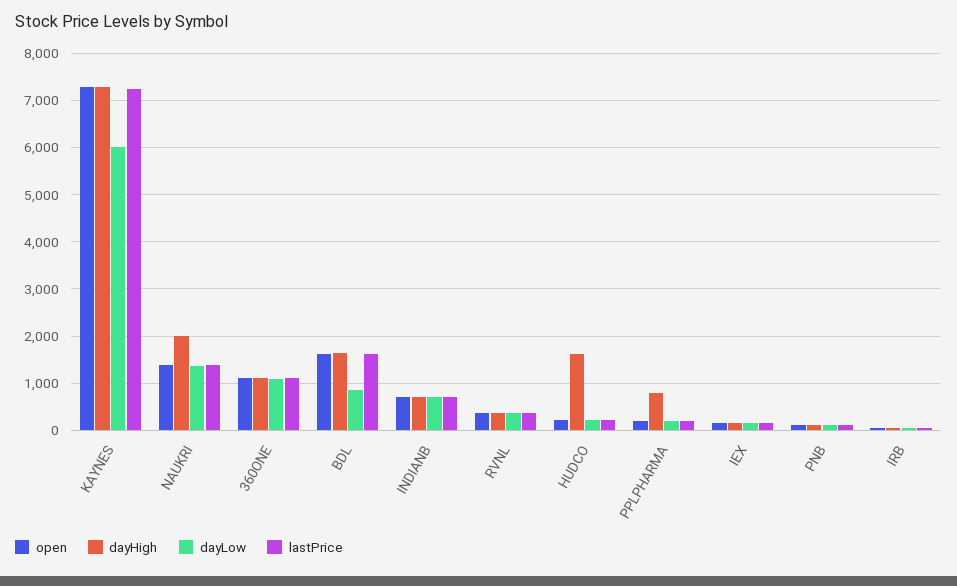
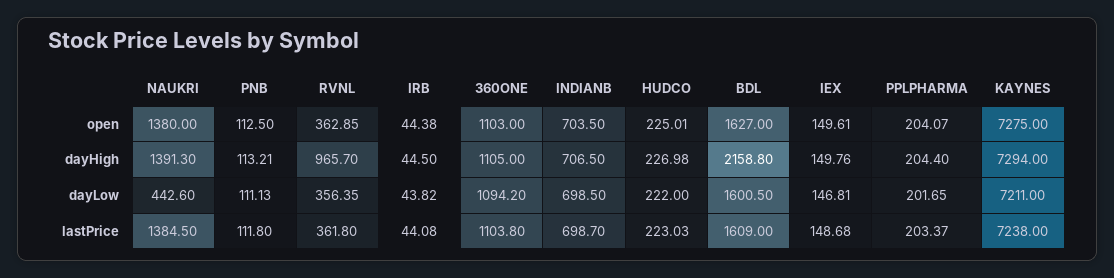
dayLow, KAYNES: 6000 -> 7211
dayHigh, NAUKRI: 2000 -> 1391.3
dayLow, NAUKRI: 1400 -> 442.6
dayHigh, BDL: 1600 -> 2158.8
dayLow, BDL: 800 -> 1600.5
dayHigh, RVNL: 400 -> 965.7
dayHigh, HUDCO: 1600 -> 226.98
dayHigh, PPLPHARMA: 800 -> 204.4

